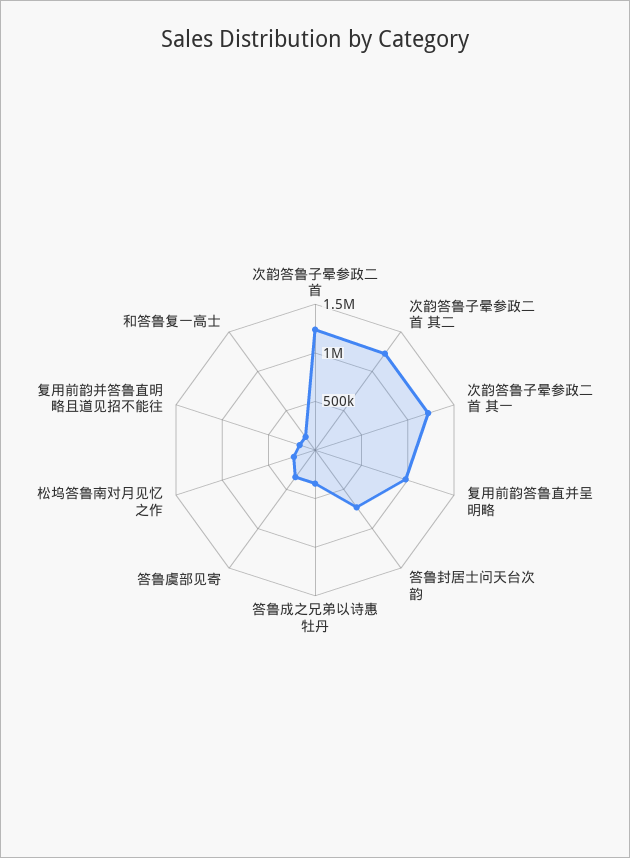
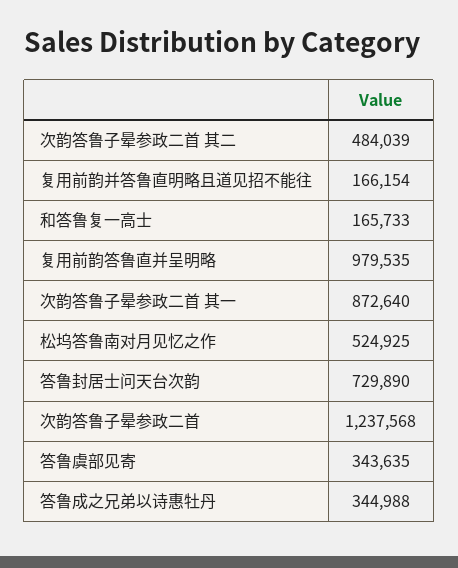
次韵答鲁子晕参政二首 其二: 1200000 -> 484039
次韵答鲁子晕参政二首 其一: 1200000 -> 872640
松坞答鲁南对月见忆之作: 200000 -> 524925

